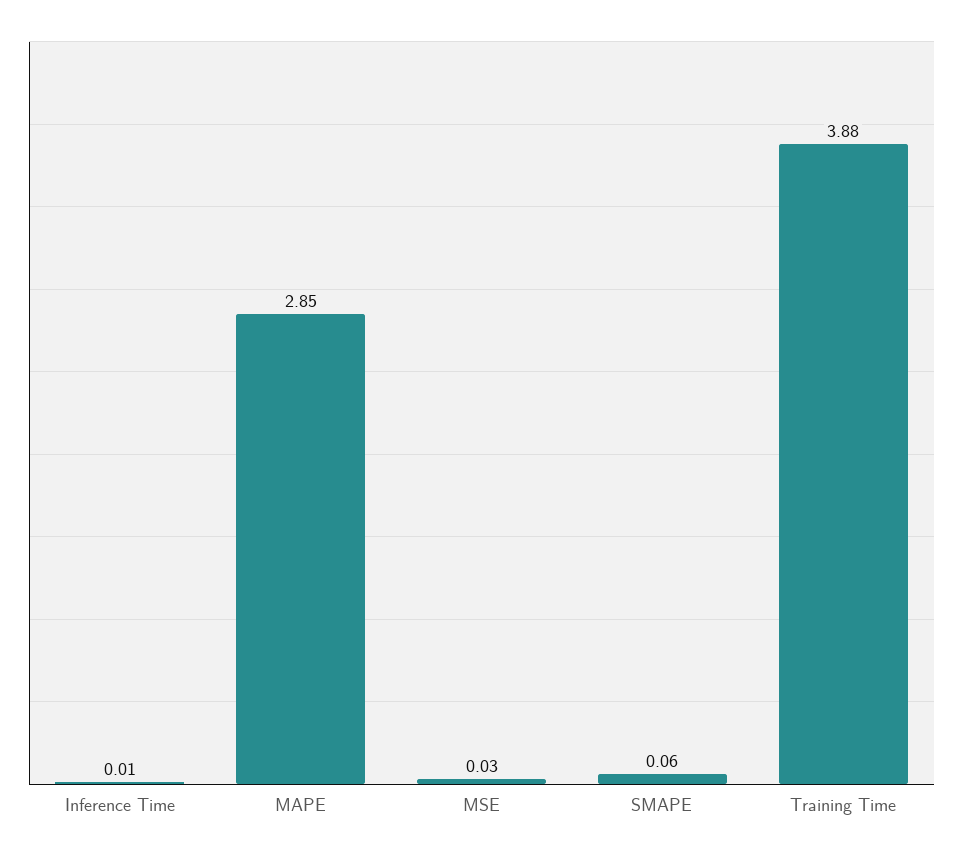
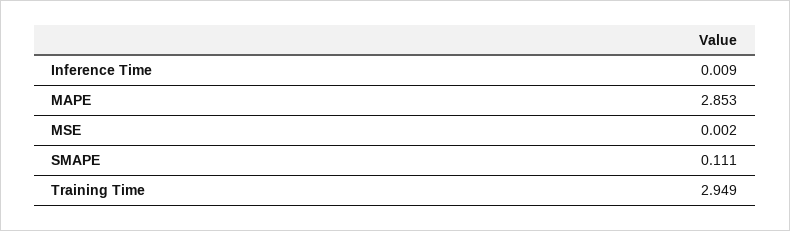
MSE: 0.03 -> 0.002
SMAPE: 0.06 -> 0.111
Training Time: 3.88 -> 2.949

